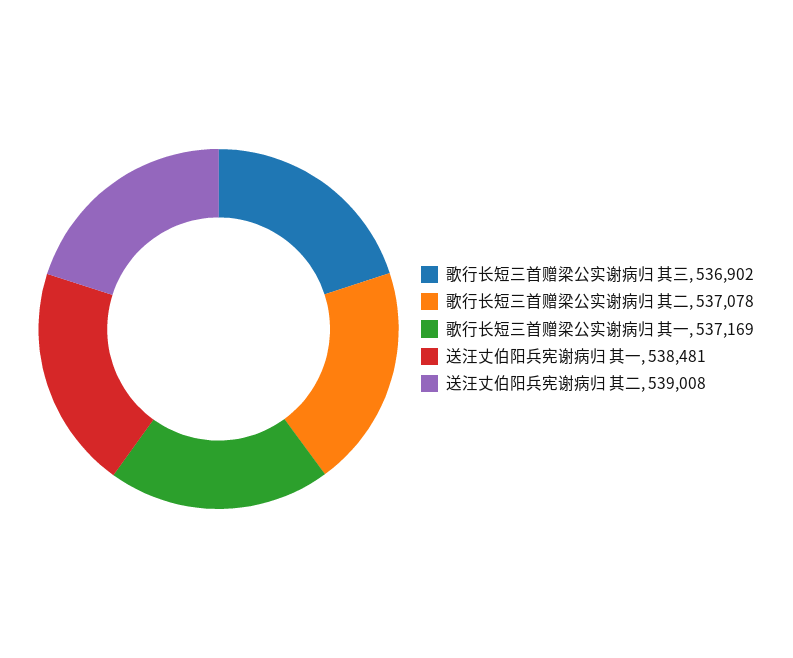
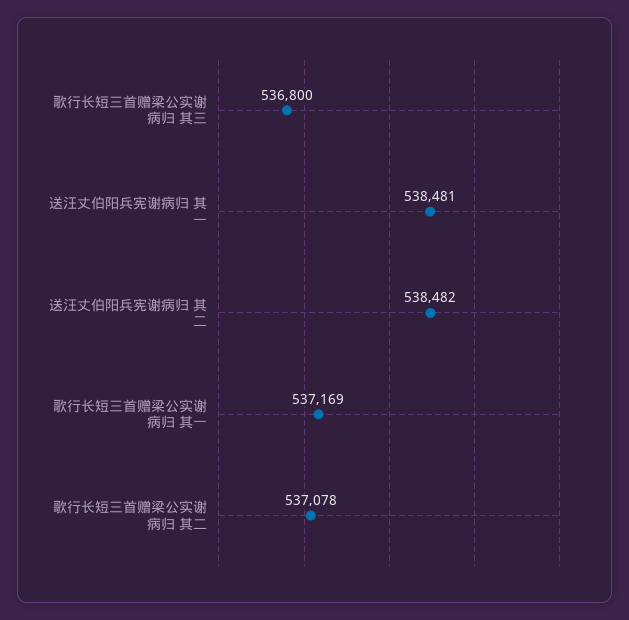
歌行长短三首赠梁公实谢病归 其三: 536902 -> 536800
送汪丈伯阳兵宪谢病归 其二: 539008 -> 538482

